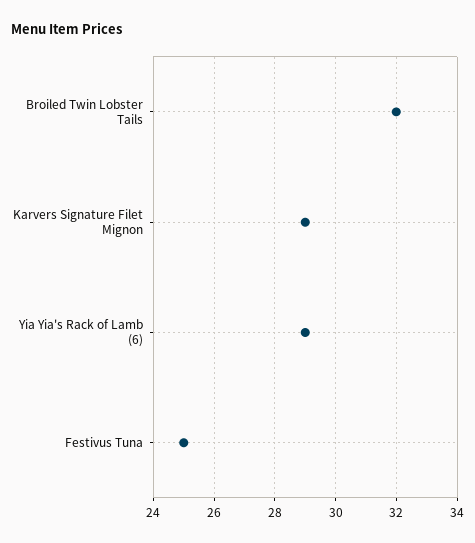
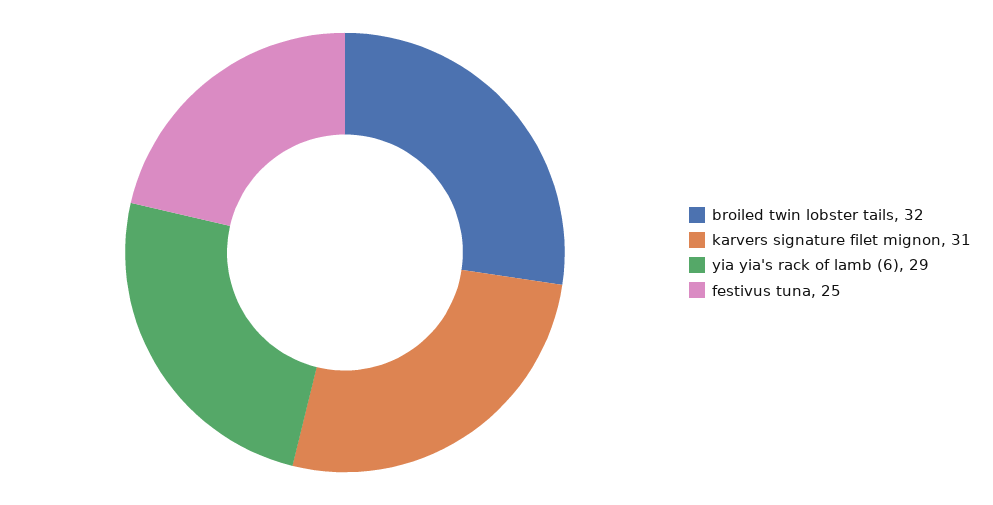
Karvers Signature Filet Mignon: 29 -> 31

